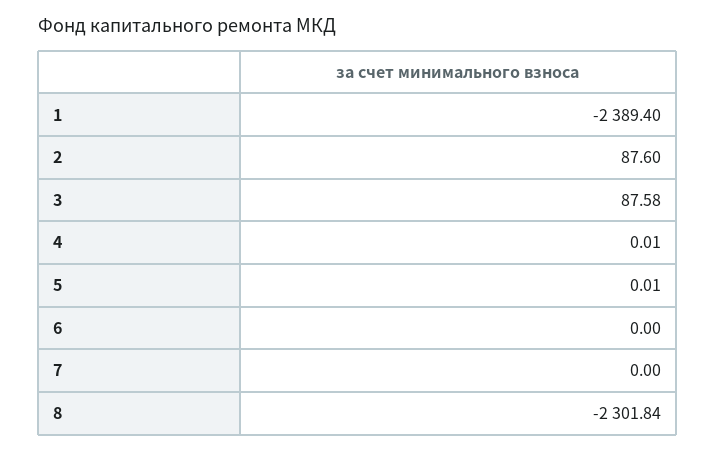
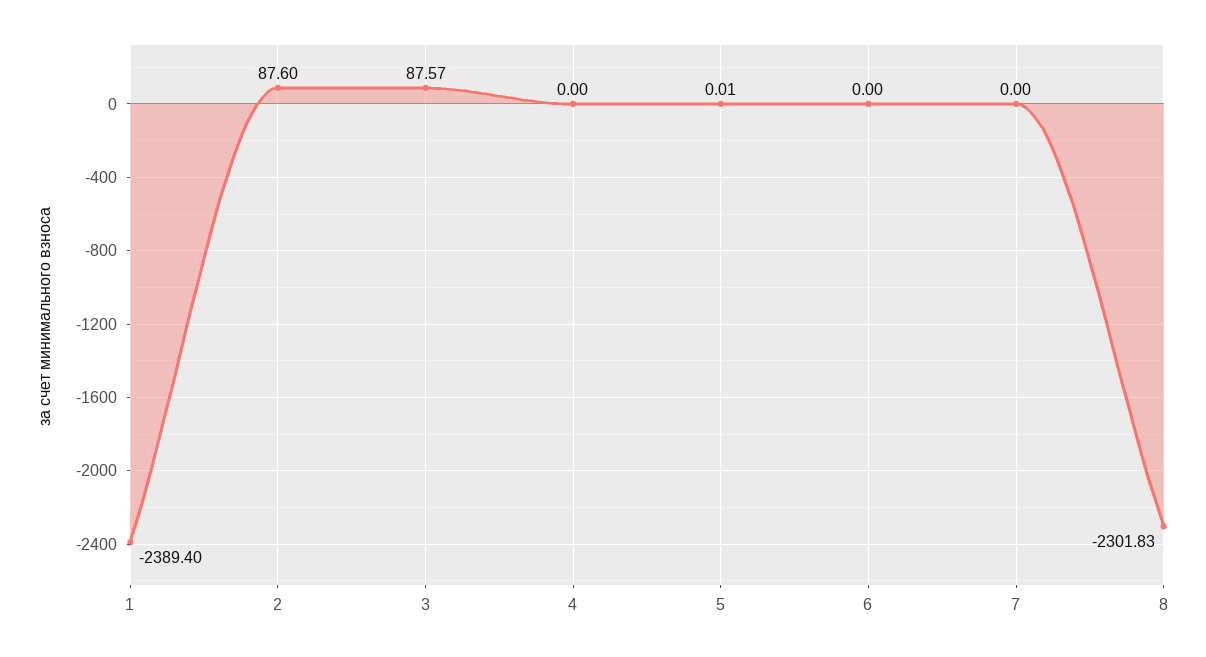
3: 87.58 -> 87.57
4: 0.01 -> 0
8: -2301.84 -> -2301.83

